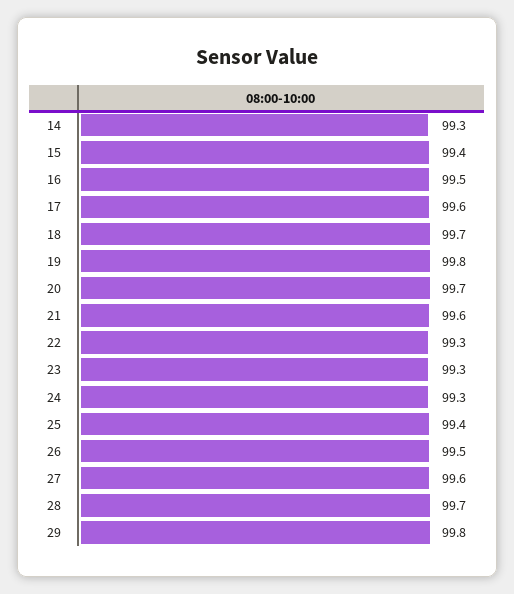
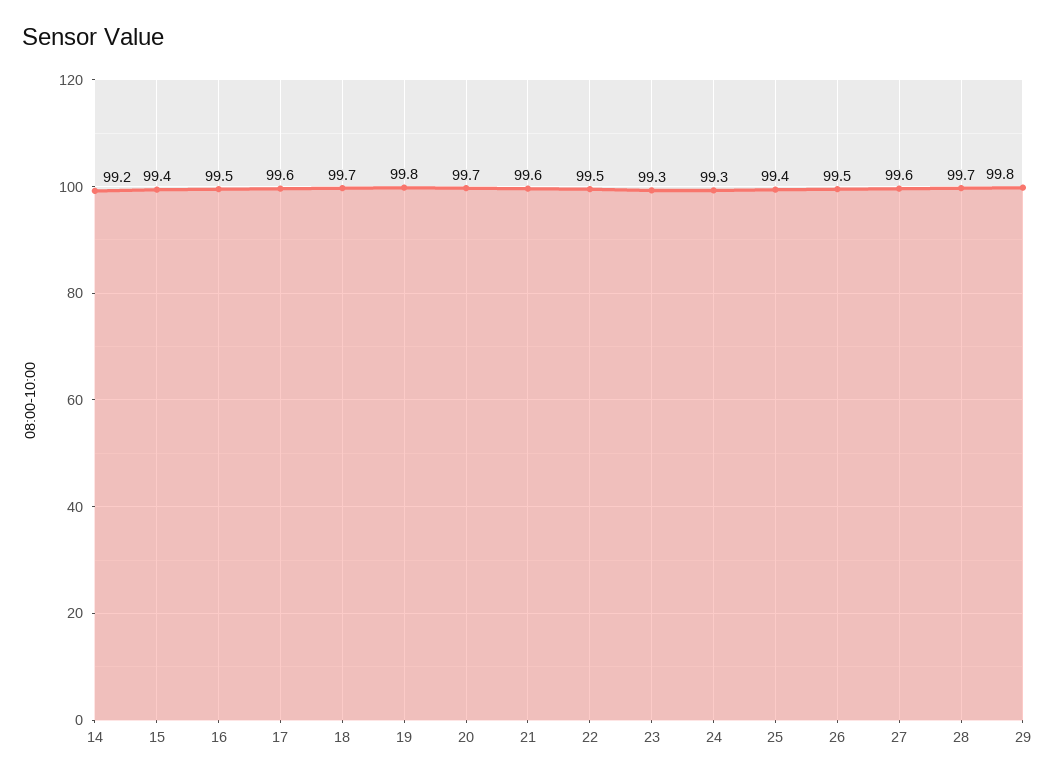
14: 99.3 -> 99.2
22: 99.3 -> 99.5

